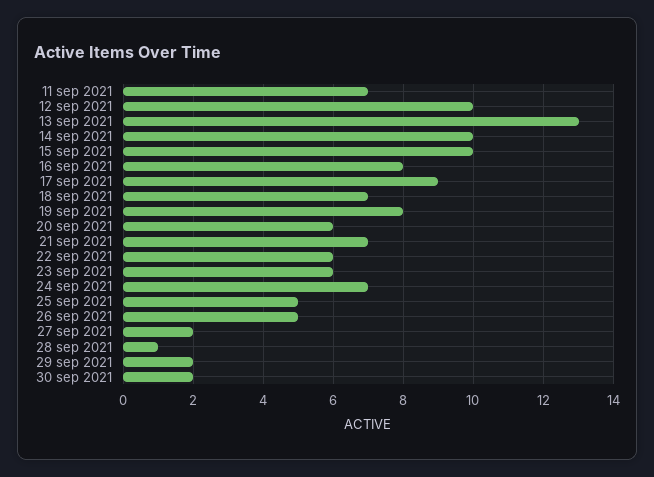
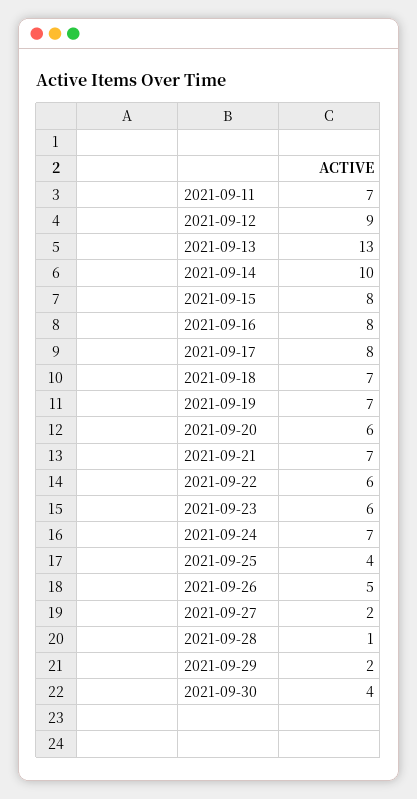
12 sep 2021: 10 -> 9
15 sep 2021: 10 -> 8
17 sep 2021: 9 -> 8
19 sep 2021: 8 -> 7
25 sep 2021: 5 -> 4
30 sep 2021: 2 -> 4

